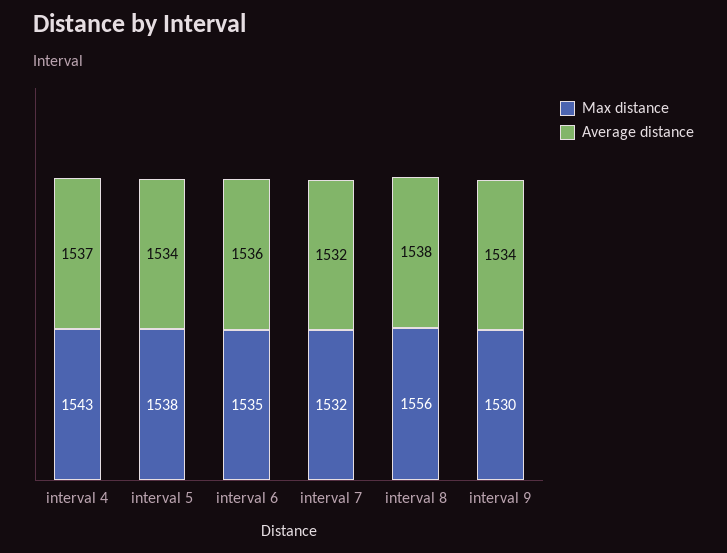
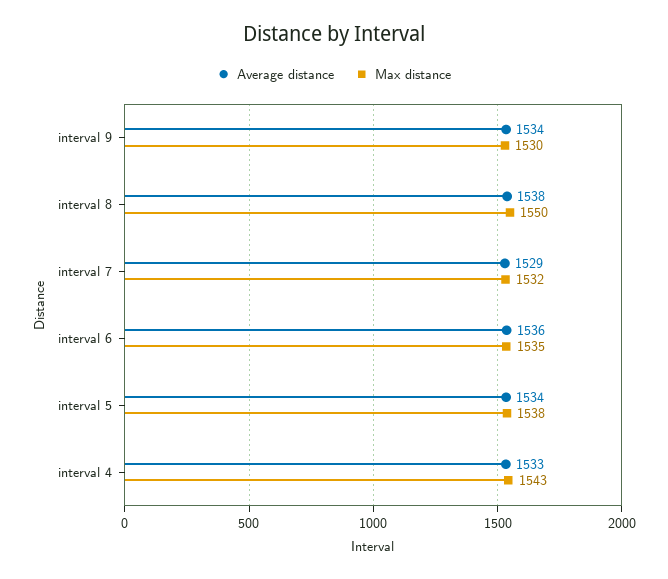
Average distance, interval 4: 1537 -> 1533
Average distance, interval 7: 1532 -> 1529
Max distance, interval 8: 1556 -> 1550

